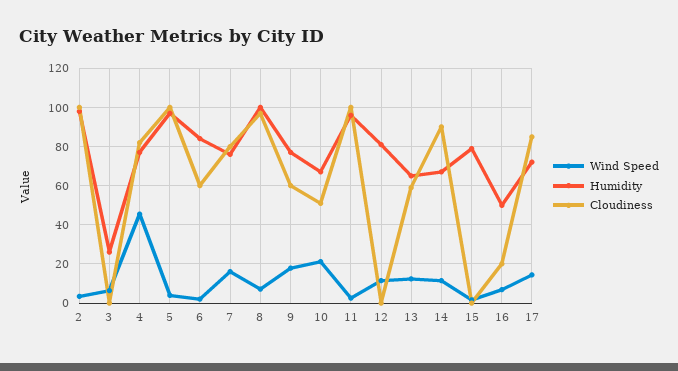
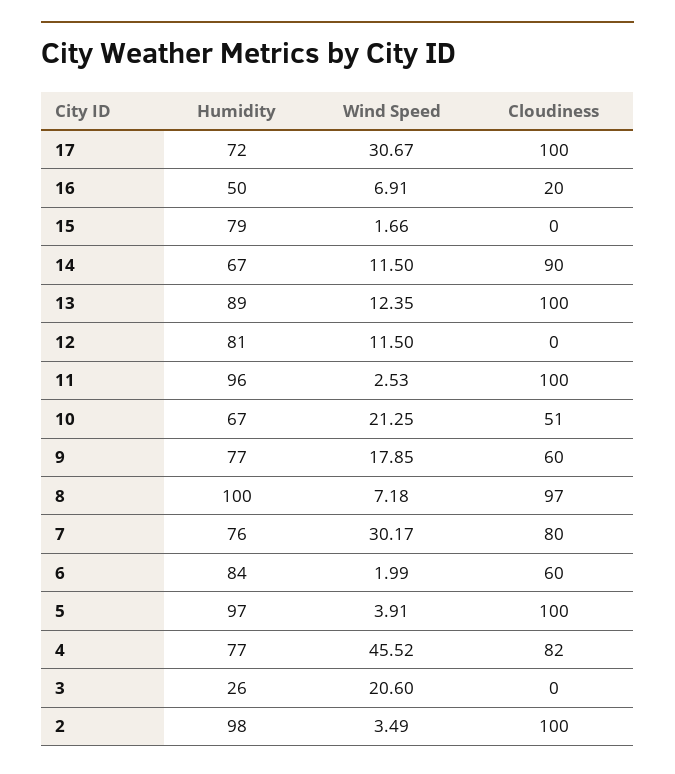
Wind Speed, 3: 5 -> 20.6
Wind Speed, 7: 15 -> 30.17
Humidity, 13: 65 -> 89
Cloudiness, 13: 60 -> 100
Wind Speed, 17: 15 -> 30.67
Cloudiness, 17: 85 -> 100

